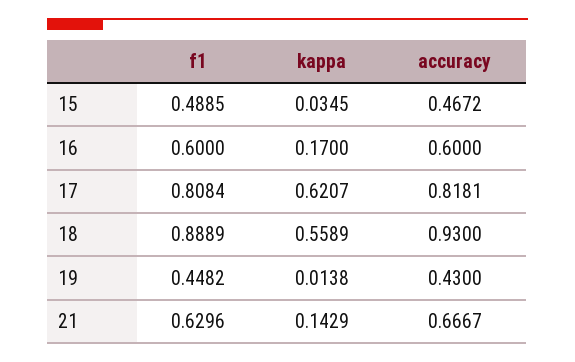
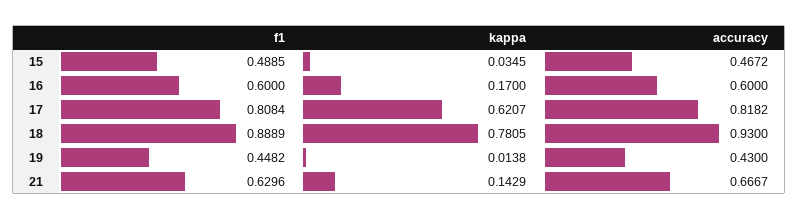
accuracy, 17: 0.8181 -> 0.8182
kappa, 18: 0.5589 -> 0.7805

